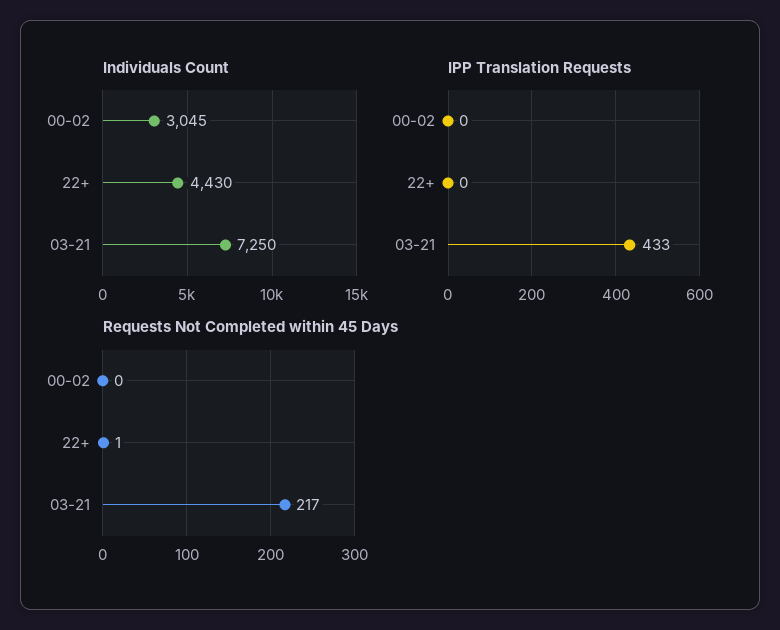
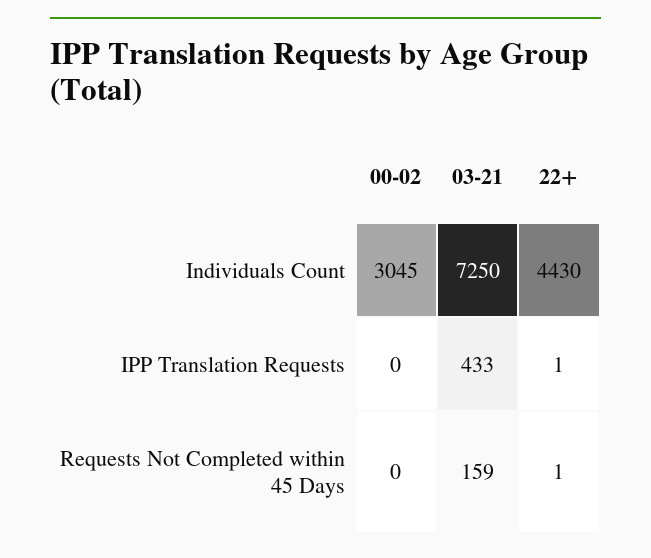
IPP Translation Requests, 22+: 0 -> 1
Requests Not Completed within 45 Days, 03-21: 217 -> 159

